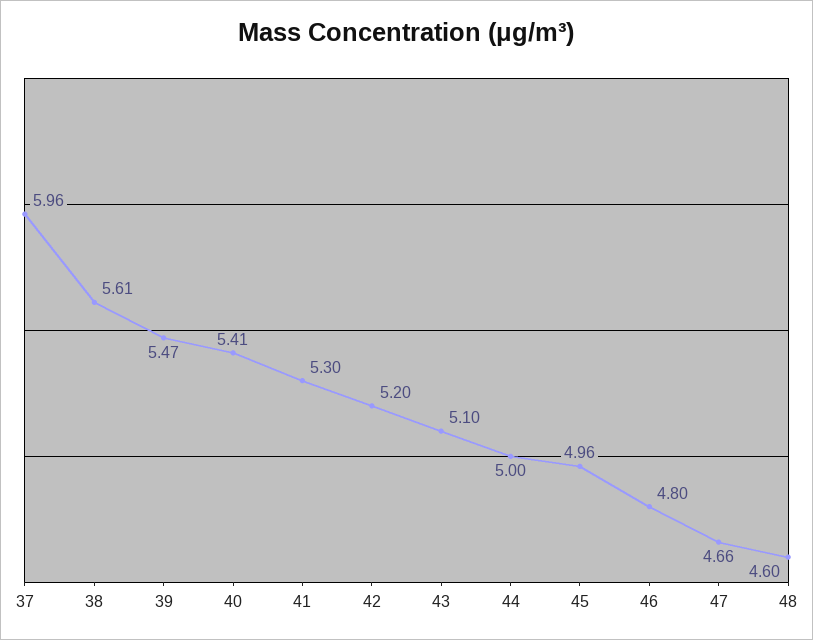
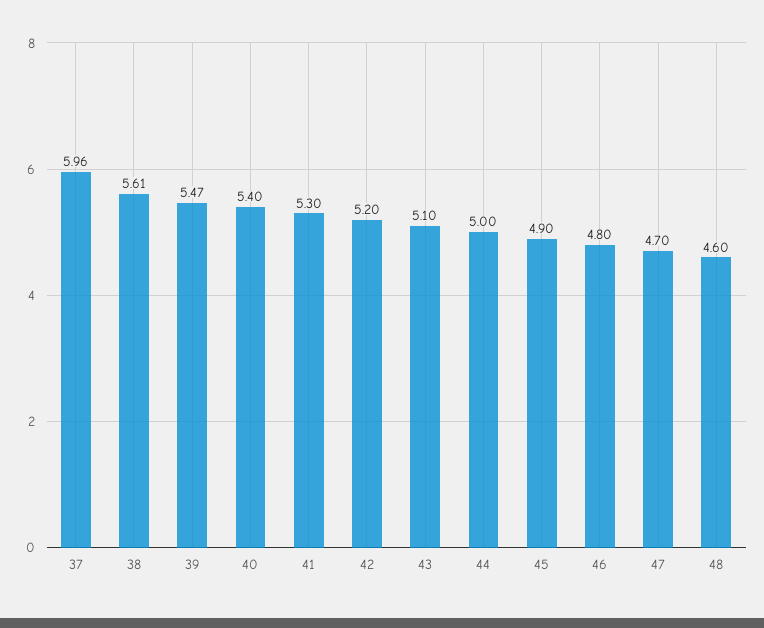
40: 5.41 -> 5.4
45: 4.96 -> 4.9
47: 4.66 -> 4.7

